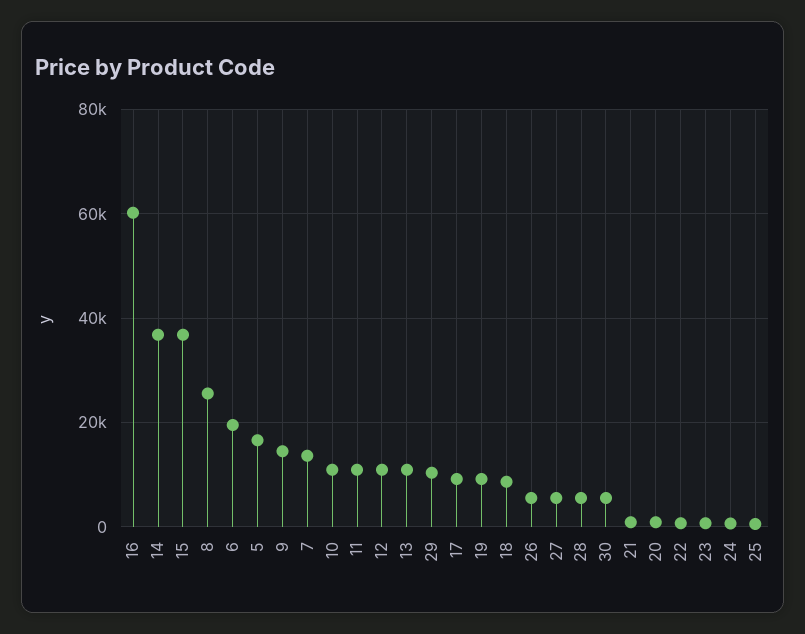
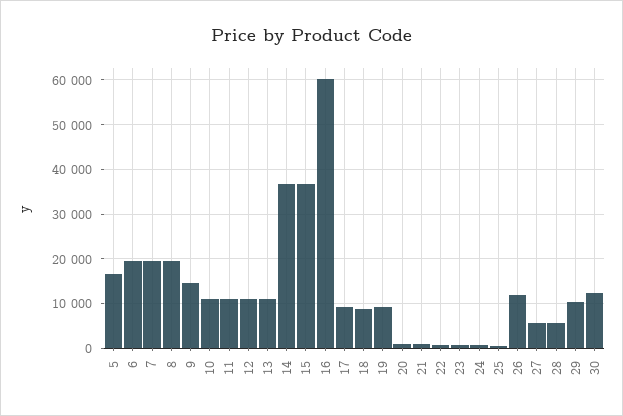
8: 26000 -> 20000
7: 14000 -> 20000
26: 6000 -> 12000
30: 6000 -> 12000

